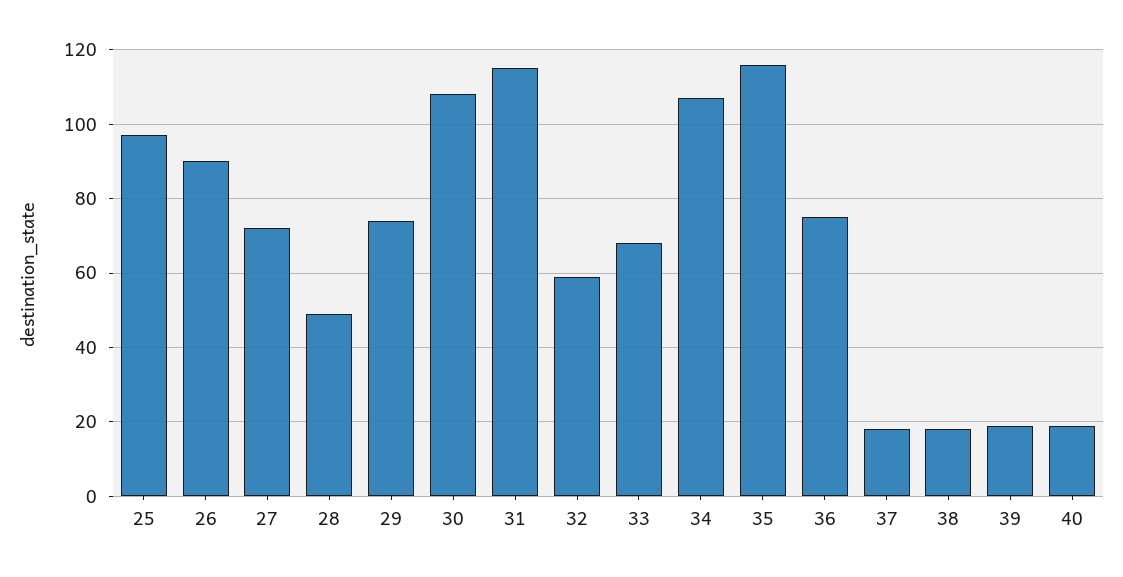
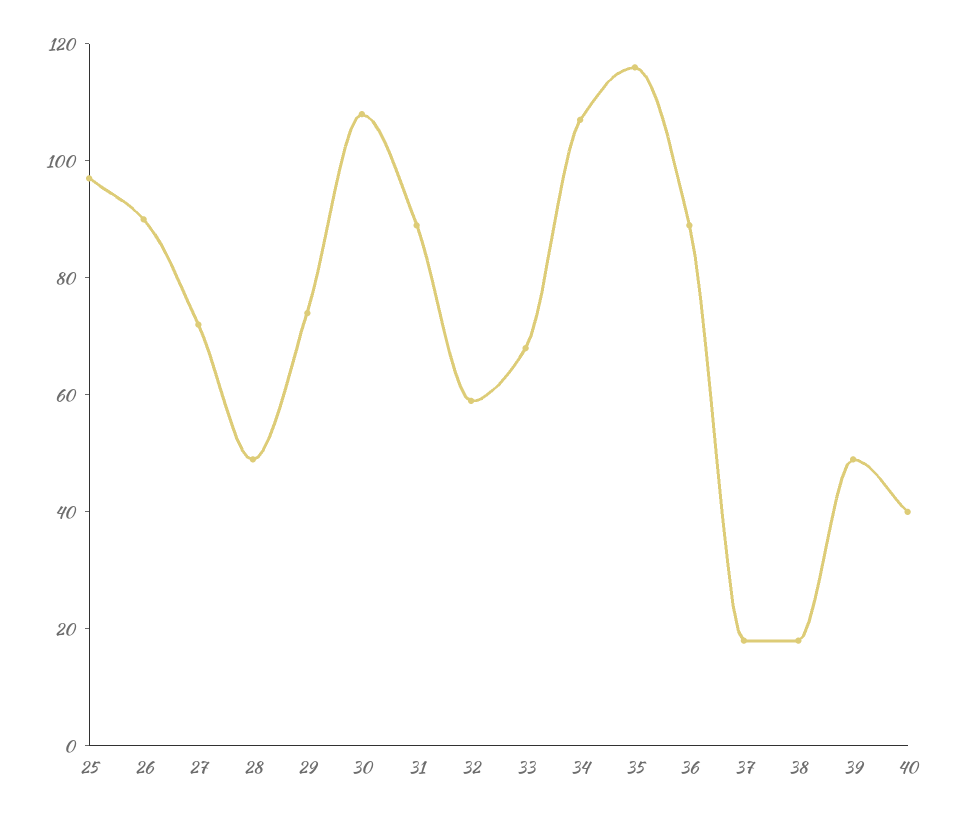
31: 115 -> 90
36: 75 -> 90
39: 20 -> 50
40: 20 -> 40

